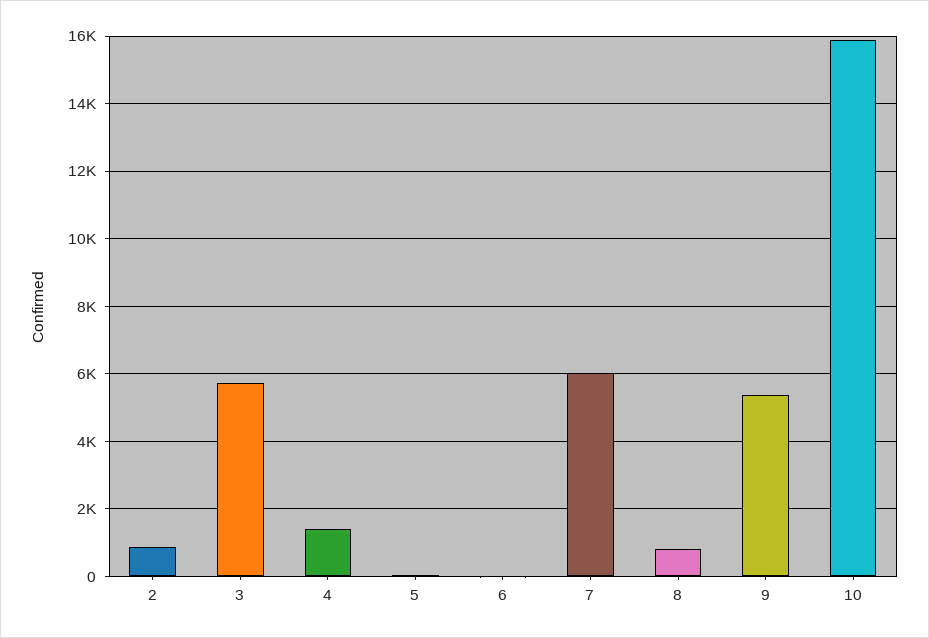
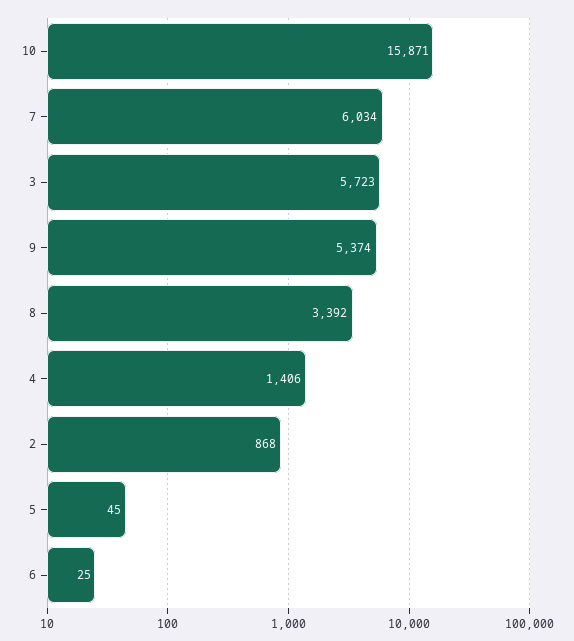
8: 800 -> 3392

